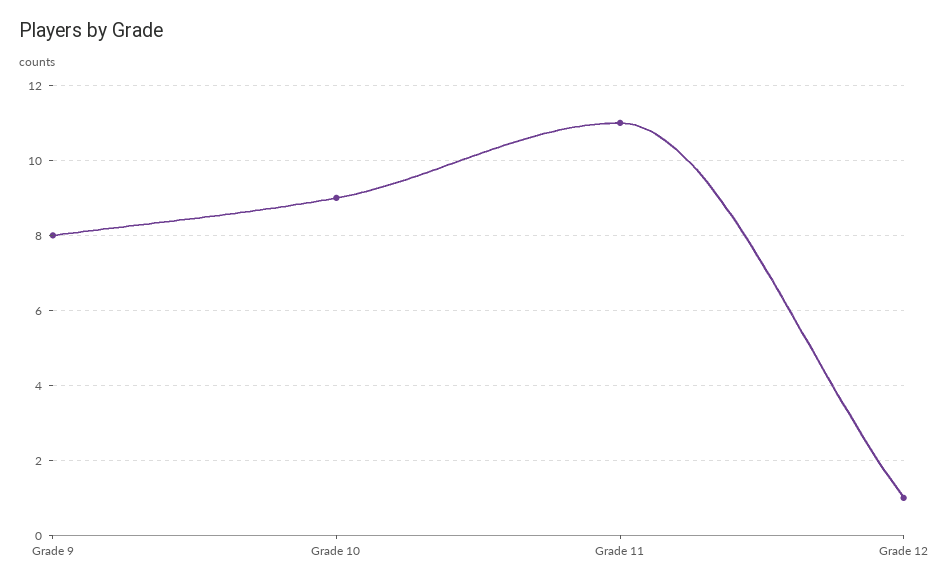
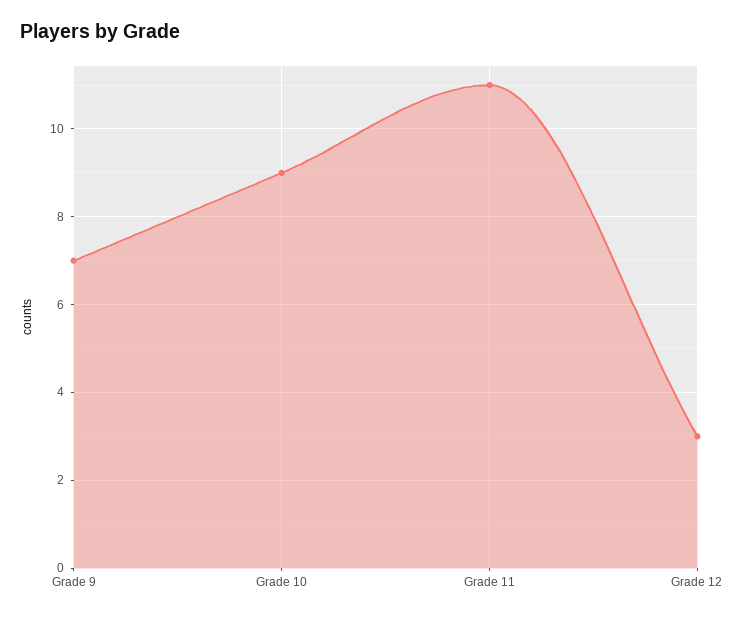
Grade 9: 8 -> 7
Grade 12: 1 -> 3

